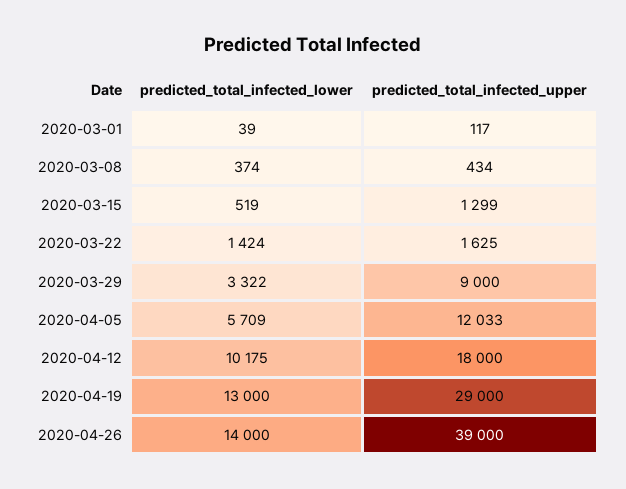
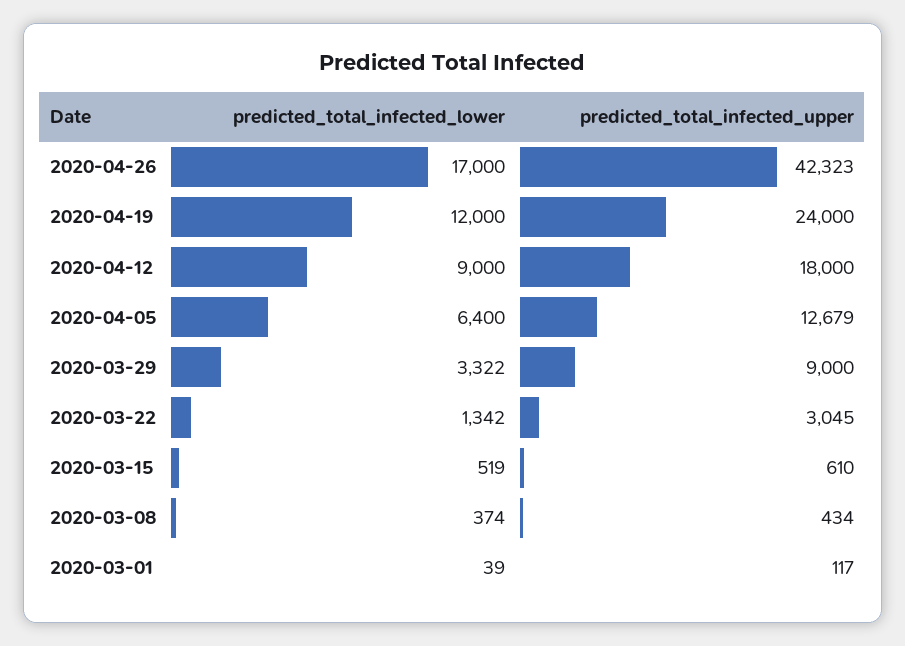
predicted_total_infected_upper, 2020-03-15: 1299 -> 610
predicted_total_infected_lower, 2020-03-22: 1424 -> 1342
predicted_total_infected_upper, 2020-03-22: 1625 -> 3045
predicted_total_infected_lower, 2020-04-05: 5709 -> 6400
predicted_total_infected_upper, 2020-04-05: 12033 -> 12679
predicted_total_infected_lower, 2020-04-12: 10175 -> 9000
predicted_total_infected_lower, 2020-04-19: 13000 -> 12000
predicted_total_infected_upper, 2020-04-19: 29000 -> 24000
predicted_total_infected_lower, 2020-04-26: 14000 -> 17000
predicted_total_infected_upper, 2020-04-26: 39000 -> 42323

